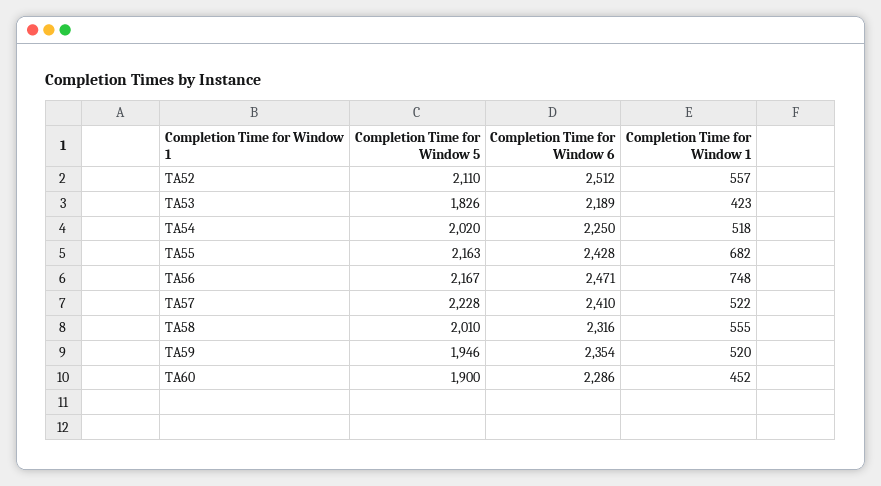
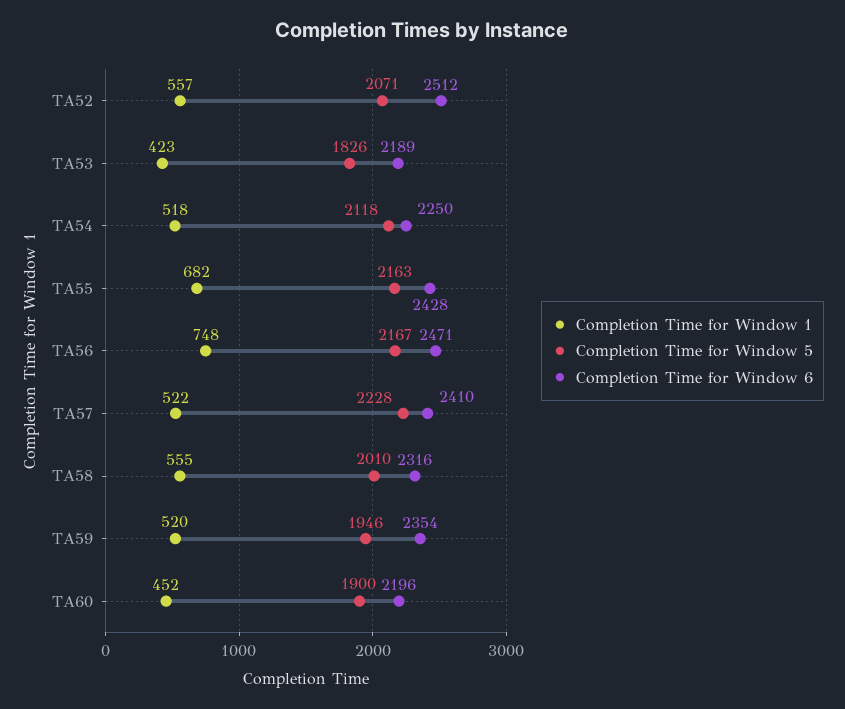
Completion Time for Window 5, TA52: 2110 -> 2071
Completion Time for Window 5, TA54: 2020 -> 2118
Completion Time for Window 6, TA60: 2286 -> 2196

